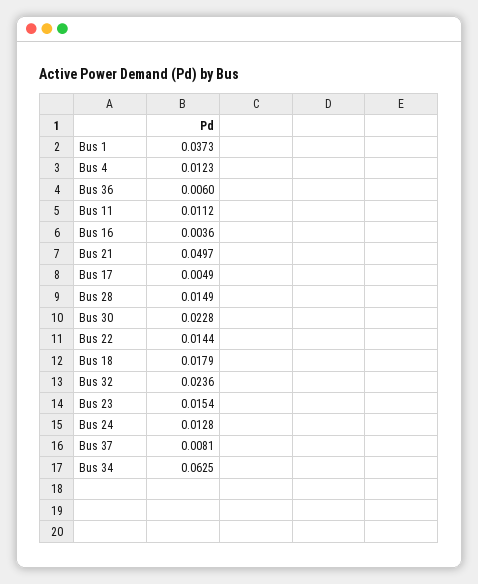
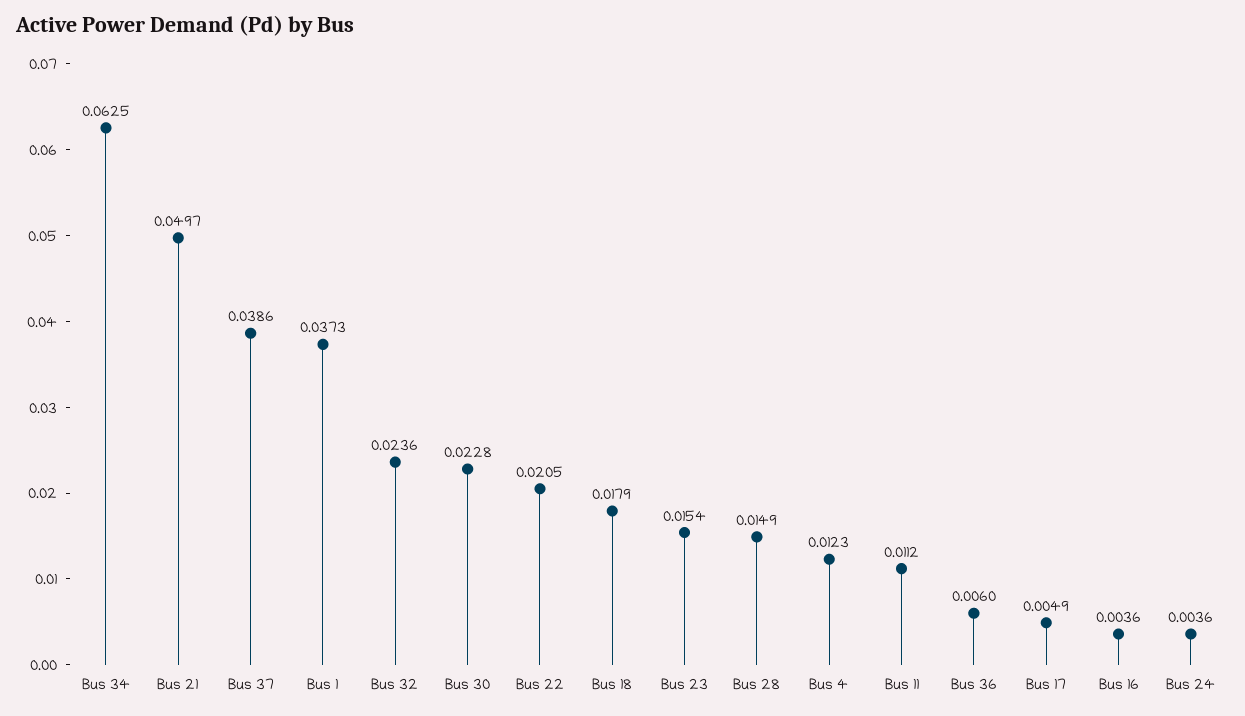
Bus 22: 0.0144 -> 0.0205
Bus 24: 0.0128 -> 0.0036
Bus 37: 0.0081 -> 0.0386

